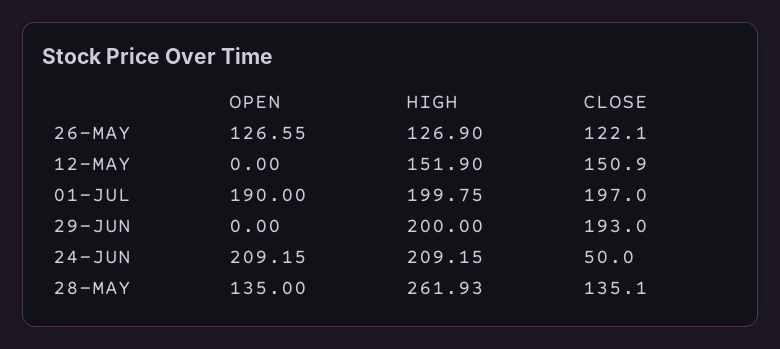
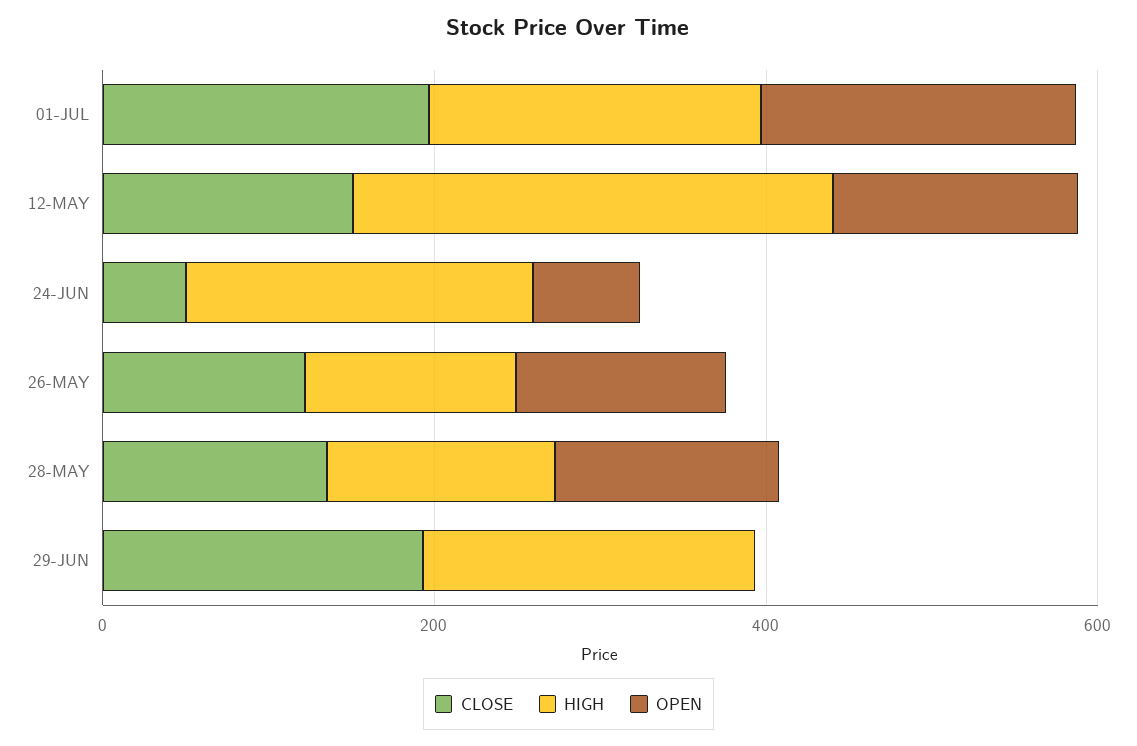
OPEN, 12-MAY: 0 -> 150
HIGH, 12-MAY: 151.9 -> 300
OPEN, 24-JUN: 209.15 -> 50
HIGH, 28-MAY: 261.93 -> 150

